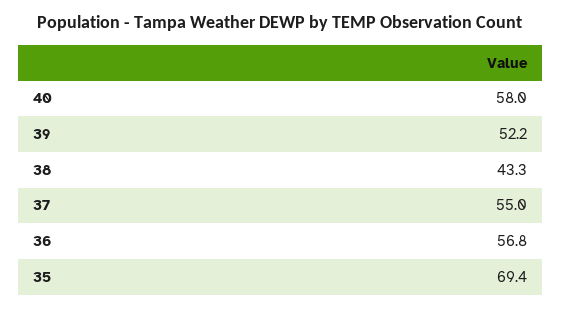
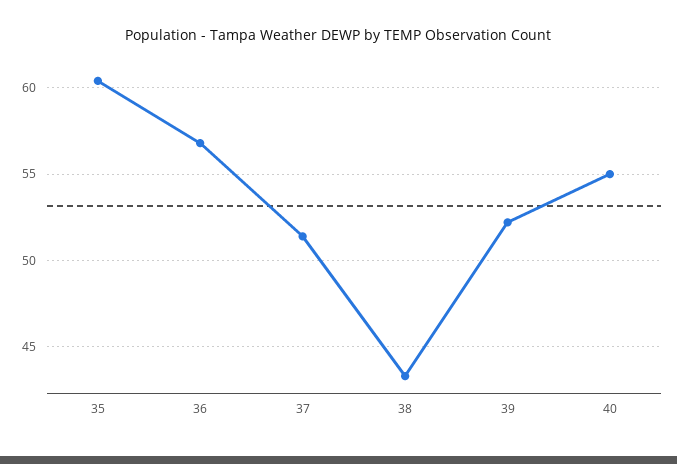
40: 58 -> 55
37: 55 -> 51.5
35: 69.4 -> 60.5

